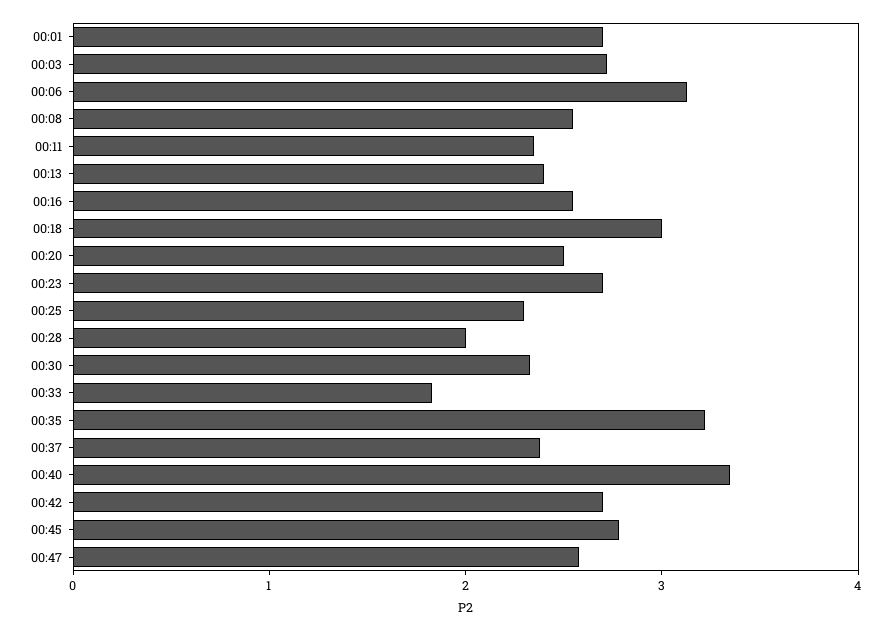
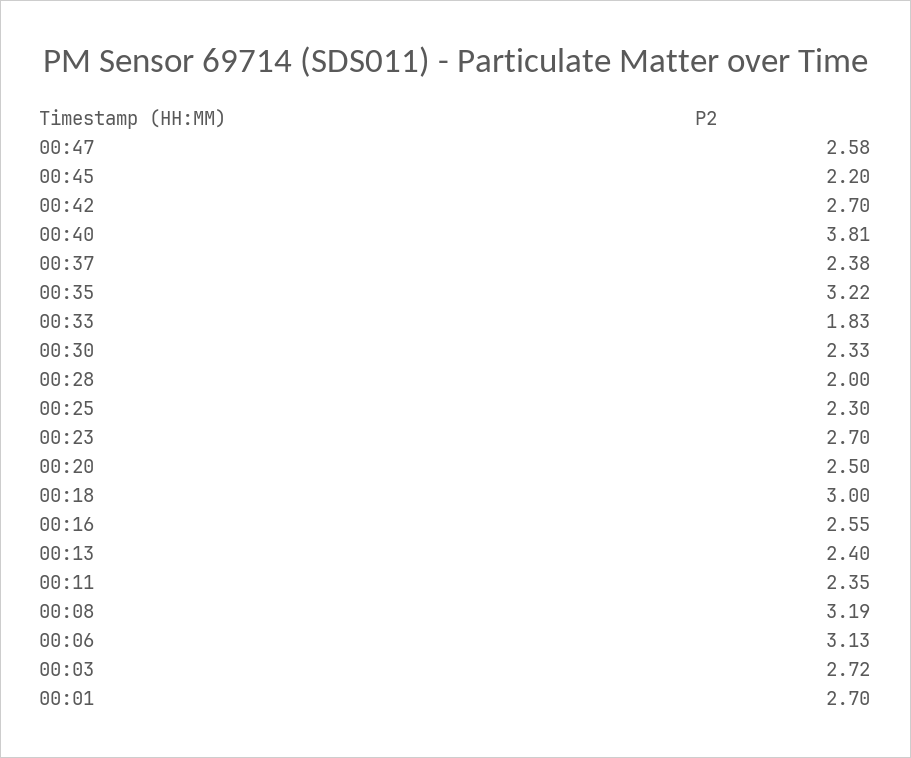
00:08: 2.6 -> 3.19
00:40: 3.4 -> 3.81
00:45: 2.8 -> 2.2

